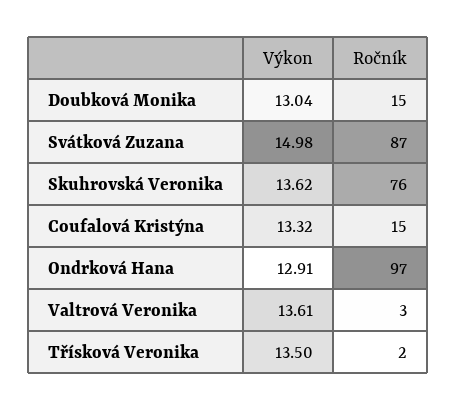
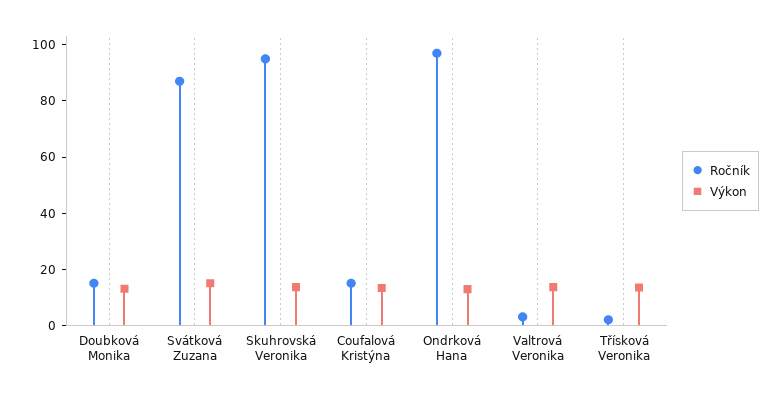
Ročník, Skuhrovská Veronika: 76 -> 95

